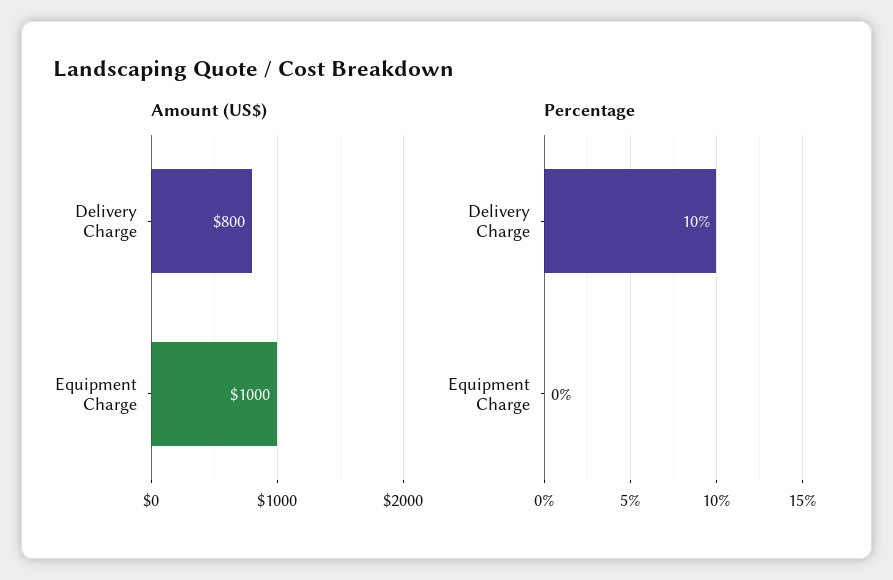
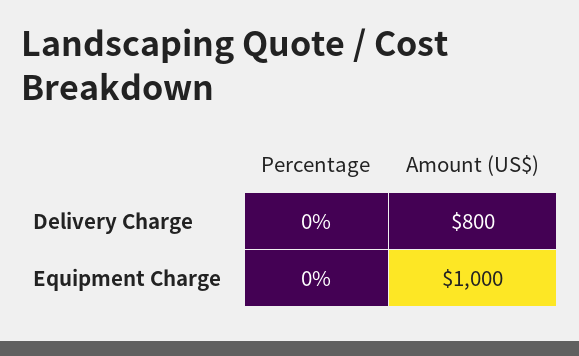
Percentage, Delivery Charge: 10 -> 0

